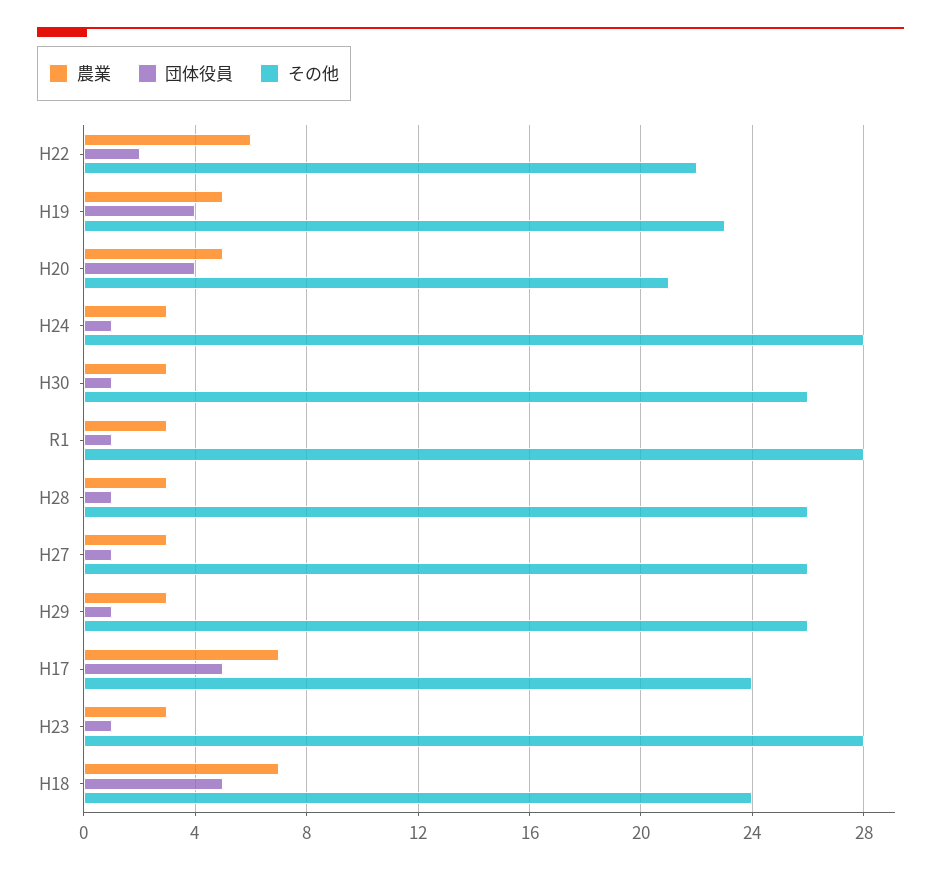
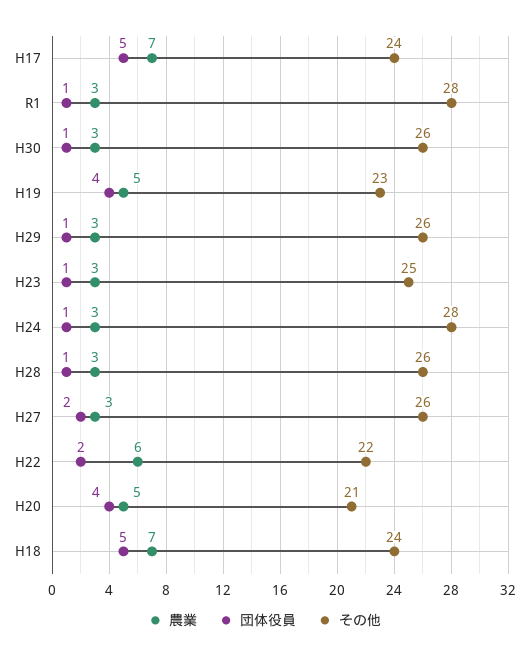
団体役員, H27: 1 -> 2
その他, H23: 28 -> 25

